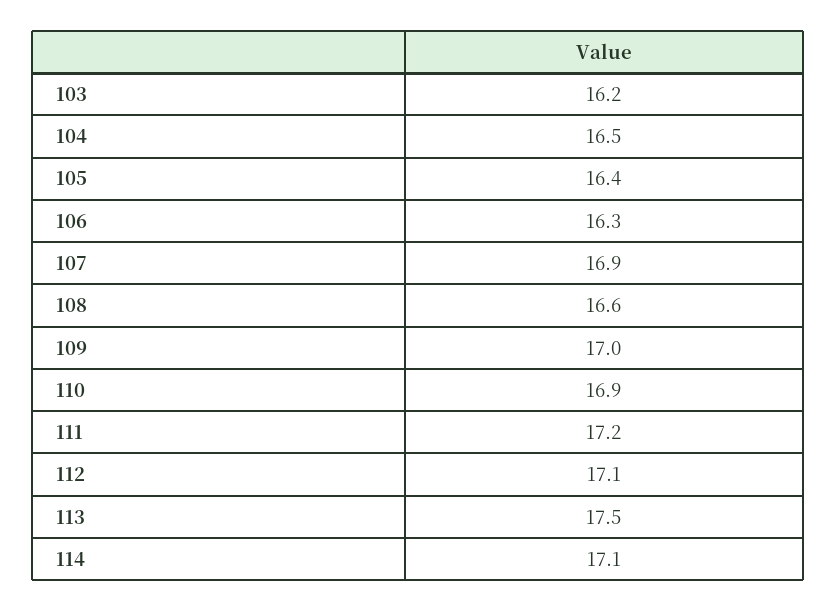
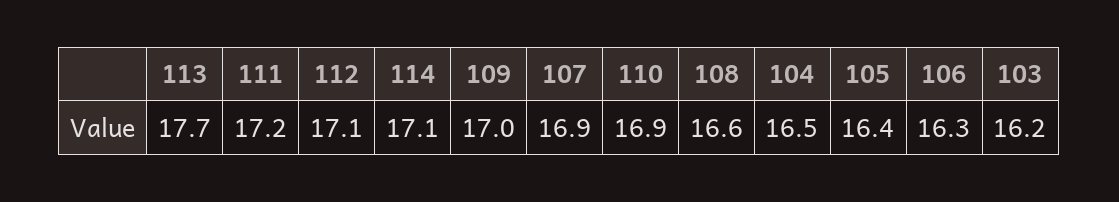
113: 17.5 -> 17.7

